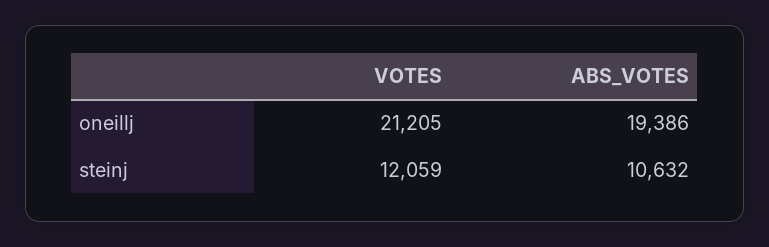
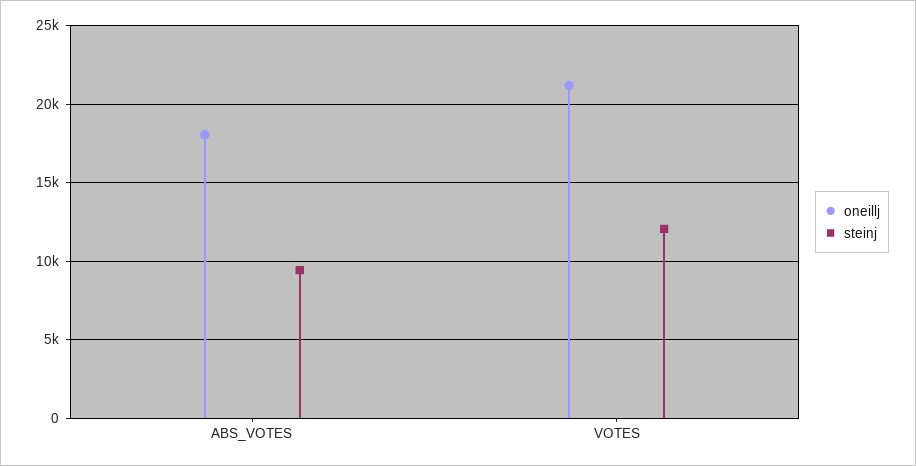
oneillj, ABS_VOTES: 19386 -> 18000
steinj, ABS_VOTES: 10632 -> 9500

